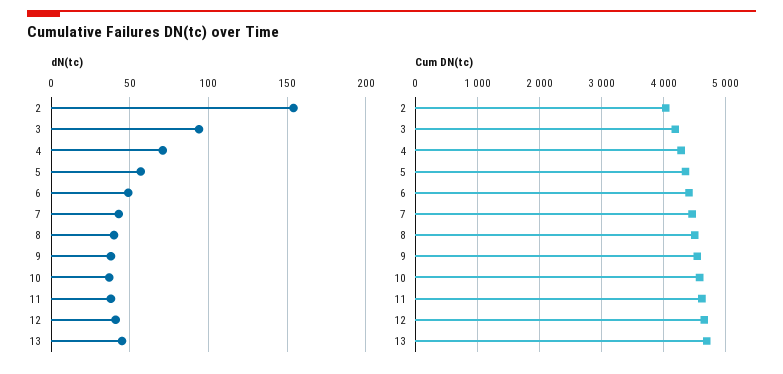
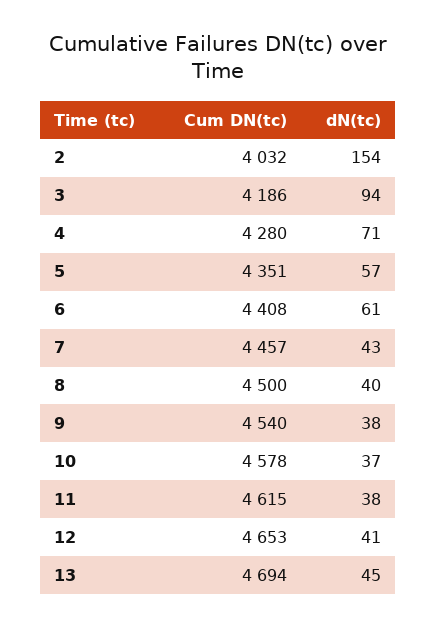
dN(tc), 6: 50 -> 61

